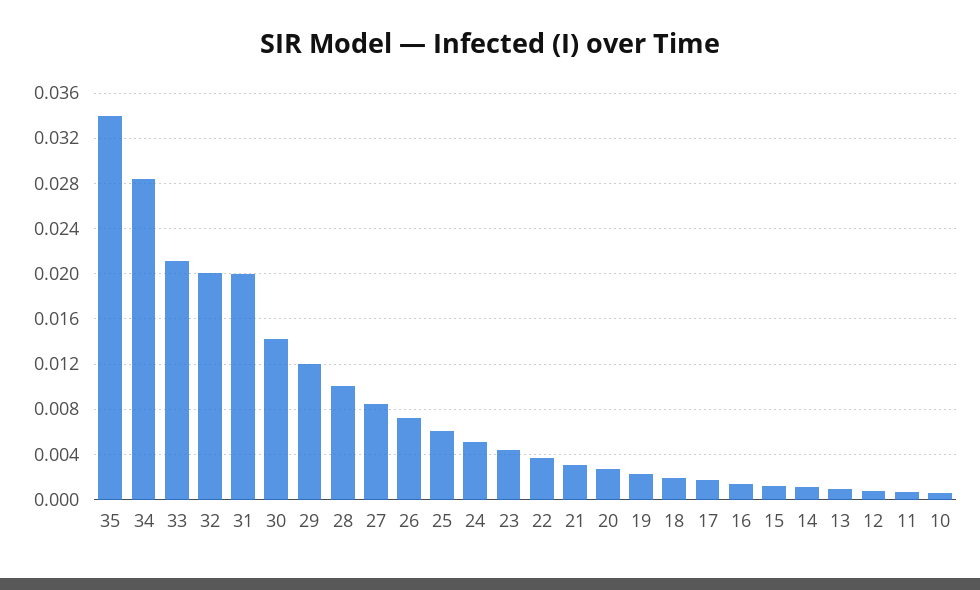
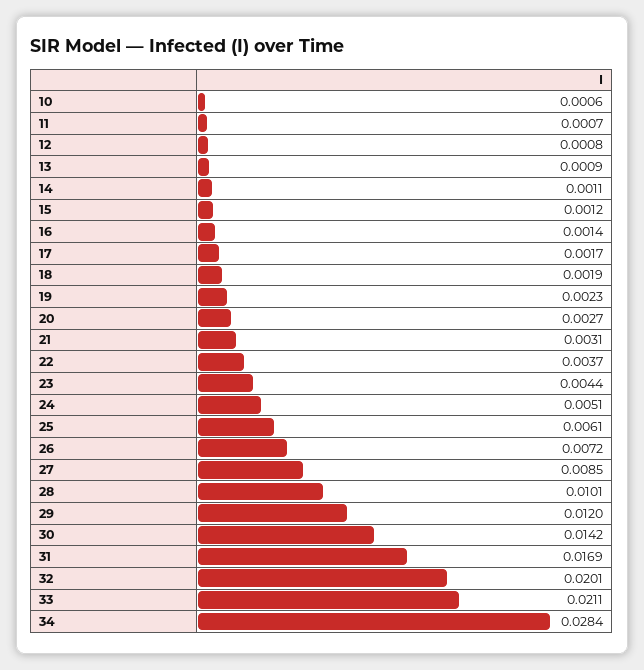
35: 0.034 -> none
31: 0.02 -> 0.0169

